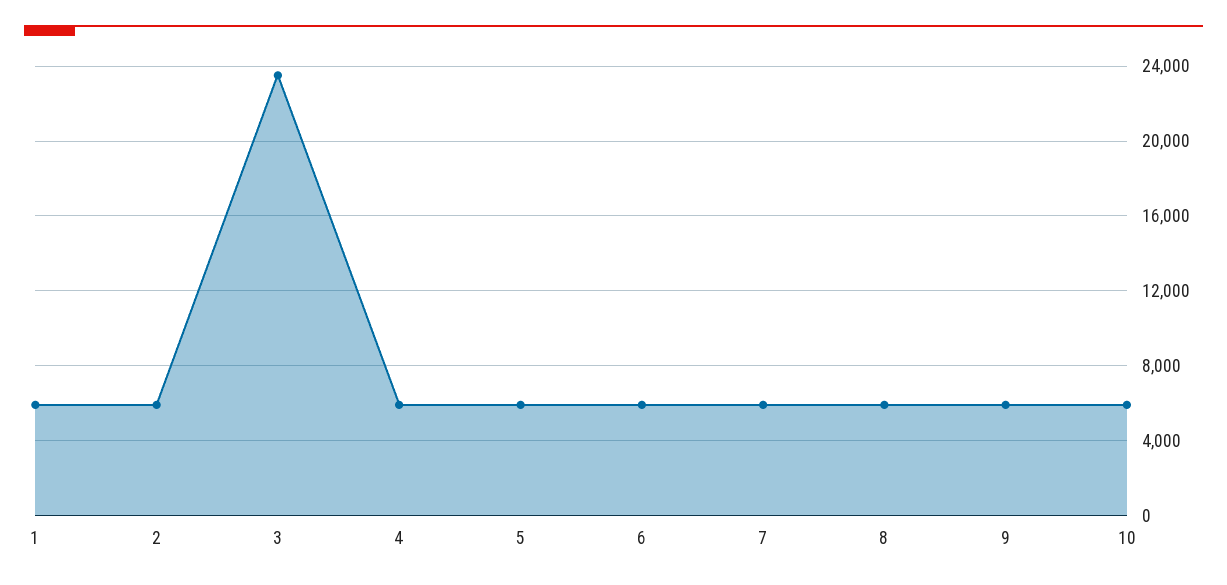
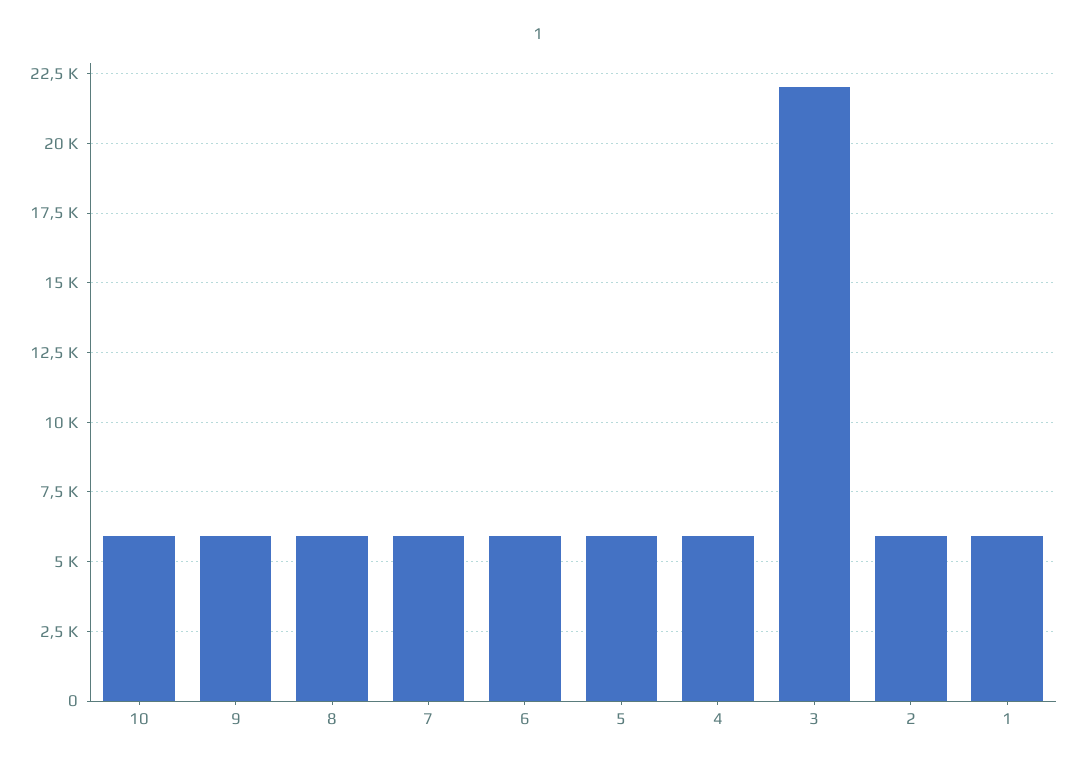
3: 23500 -> 22000

